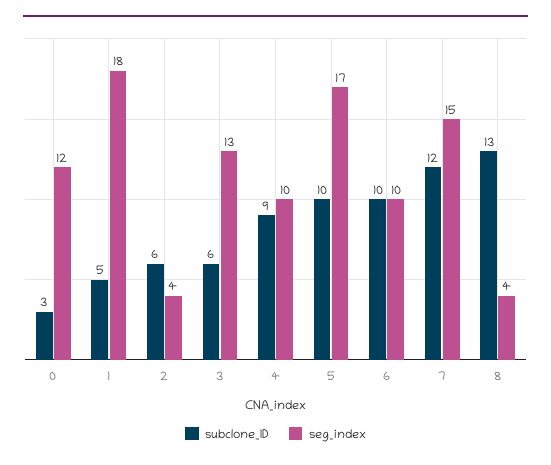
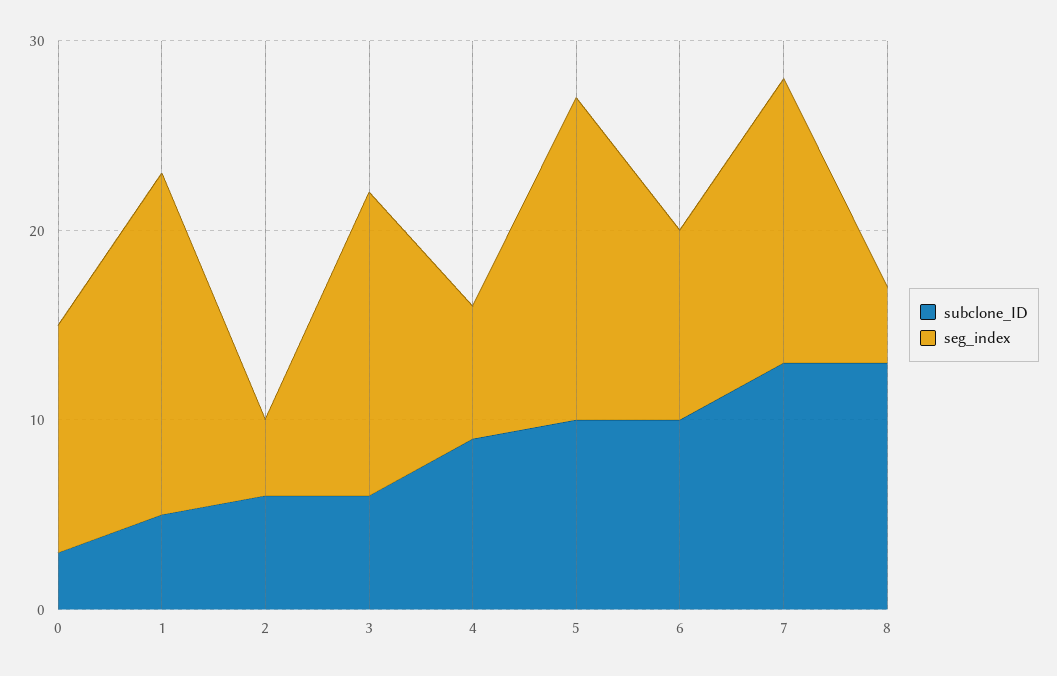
seg_index, 3: 13 -> 16
seg_index, 4: 10 -> 7
subclone_ID, 7: 12 -> 13

